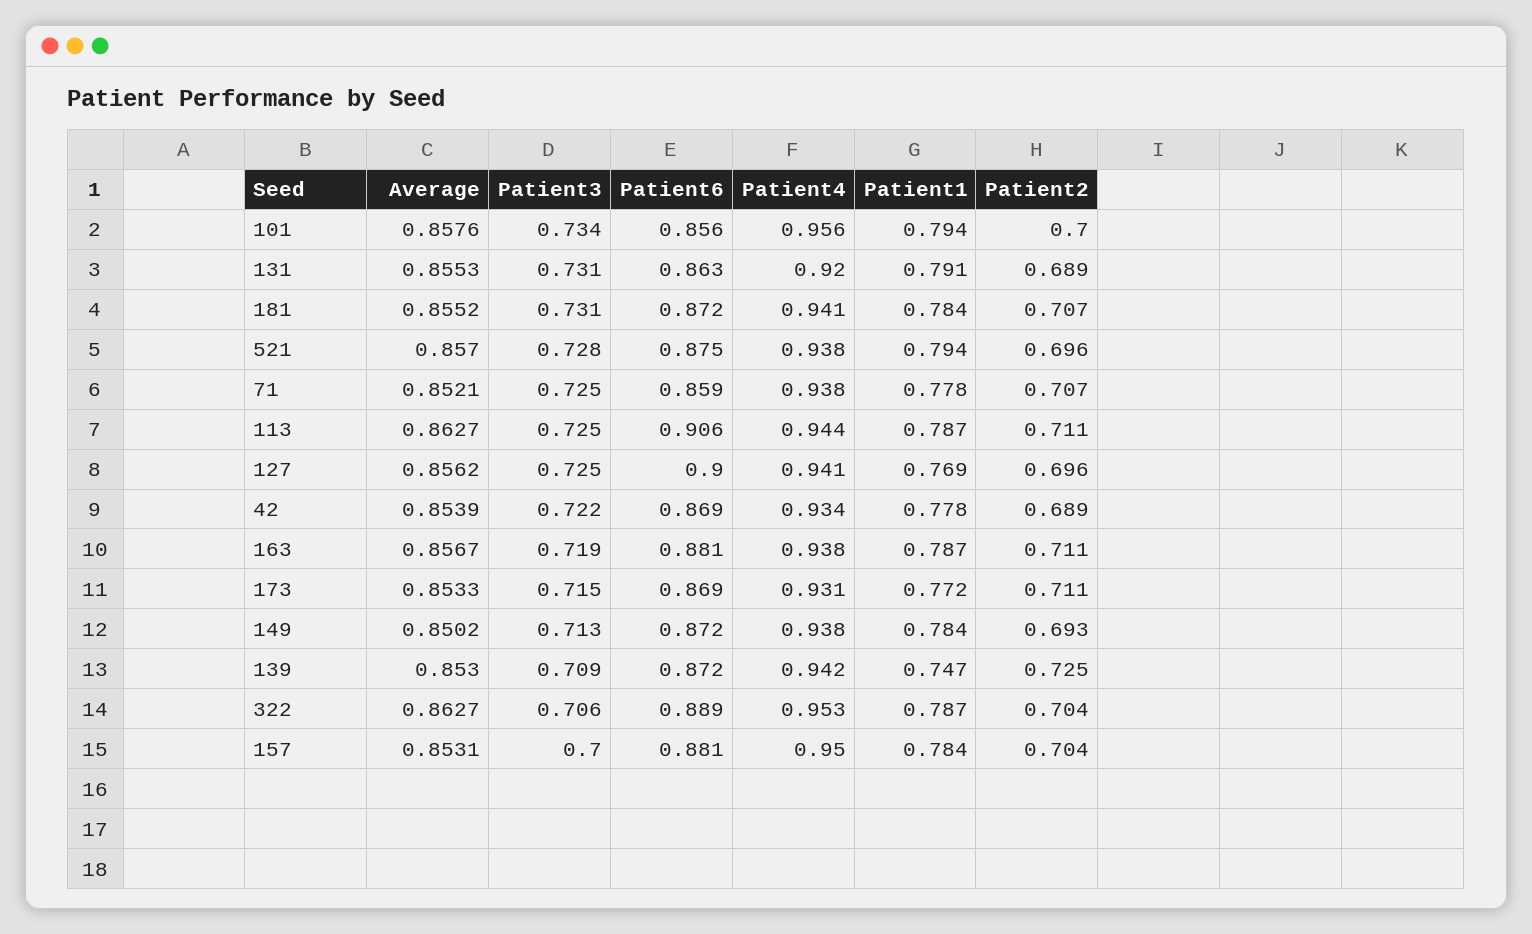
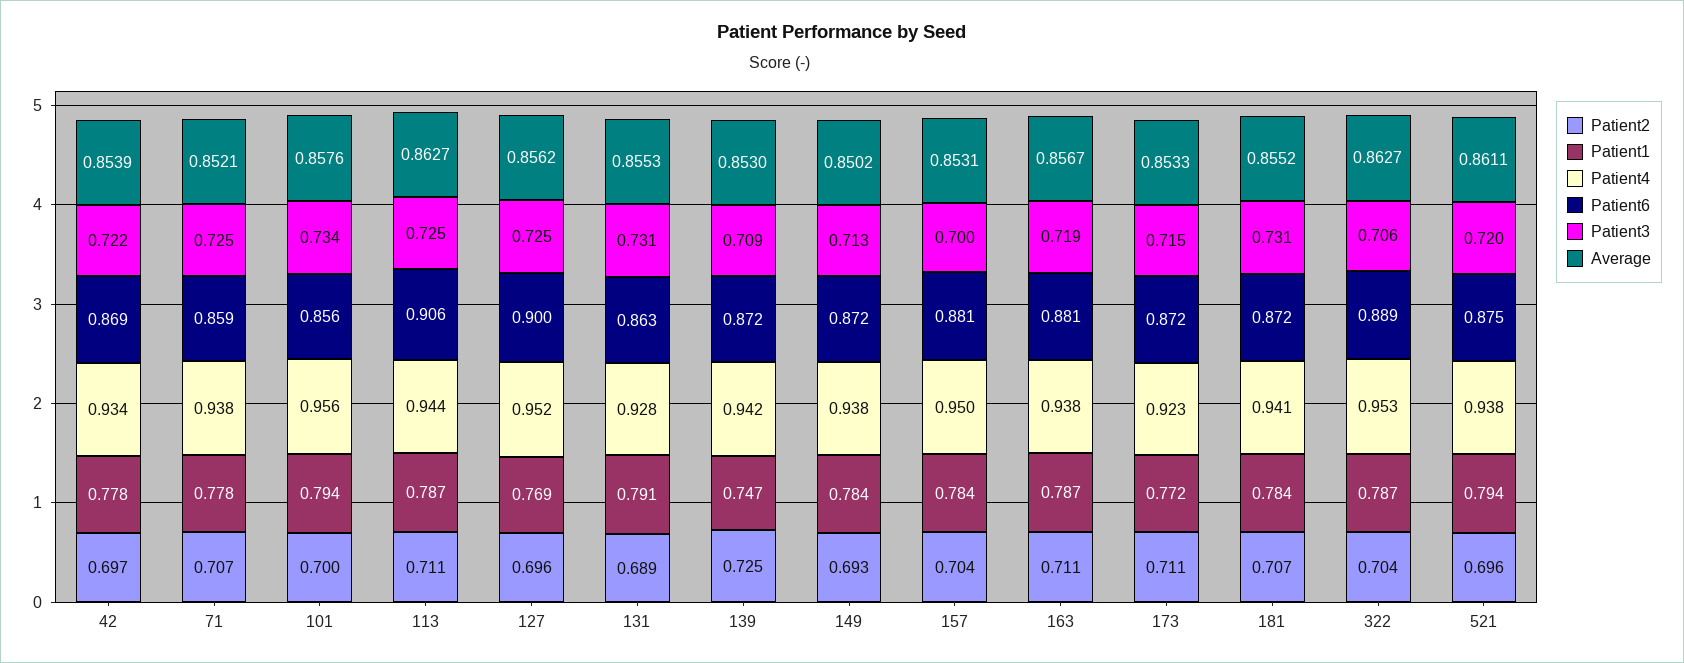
Patient4, 131: 0.92 -> 0.928
Average, 521: 0.857 -> 0.8611
Patient3, 521: 0.728 -> 0.72
Patient4, 127: 0.941 -> 0.952
Patient2, 42: 0.689 -> 0.697
Patient6, 173: 0.869 -> 0.872
Patient4, 173: 0.931 -> 0.923

